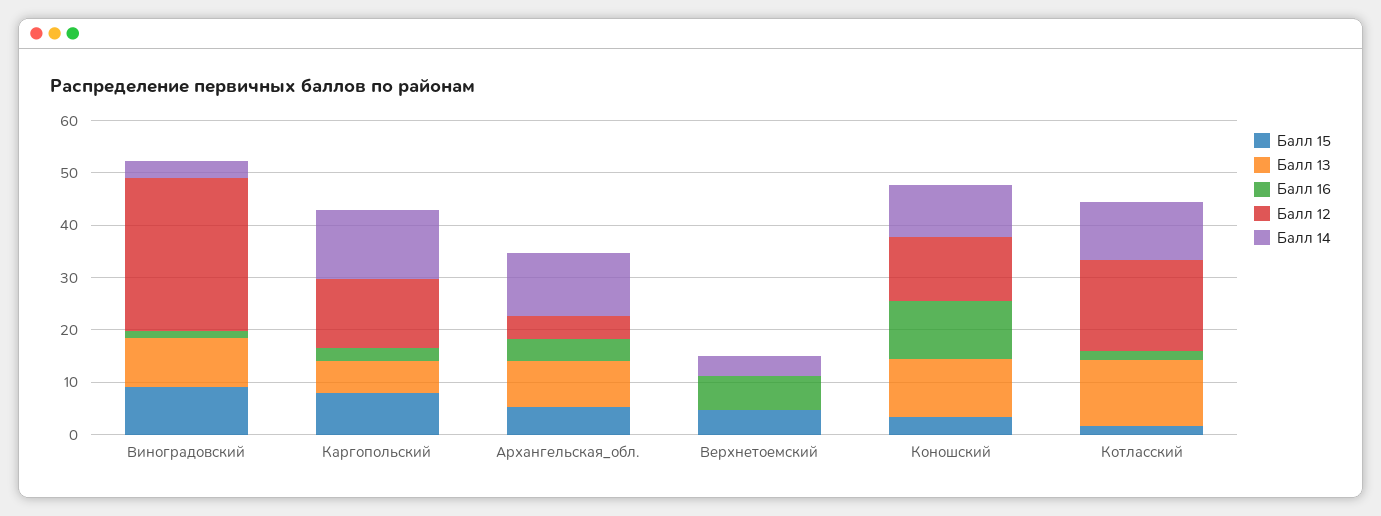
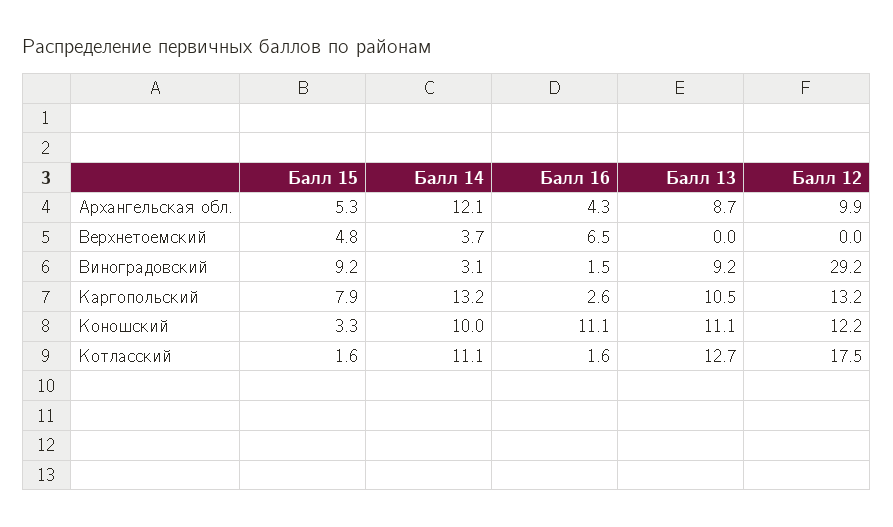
Балл 13, Каргопольский: 6 -> 10.5
Балл 12, Архангельская_обл.: 4 -> 9.9

